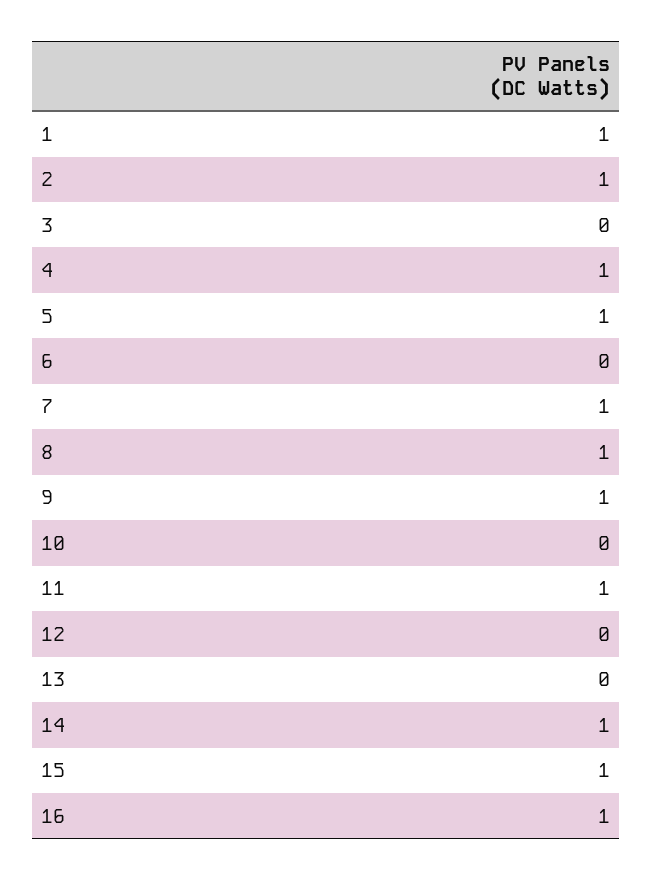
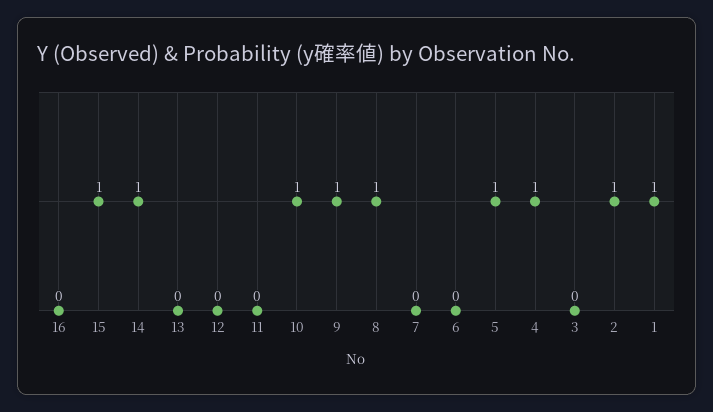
7: 1 -> 0
10: 0 -> 1
11: 1 -> 0
16: 1 -> 0

